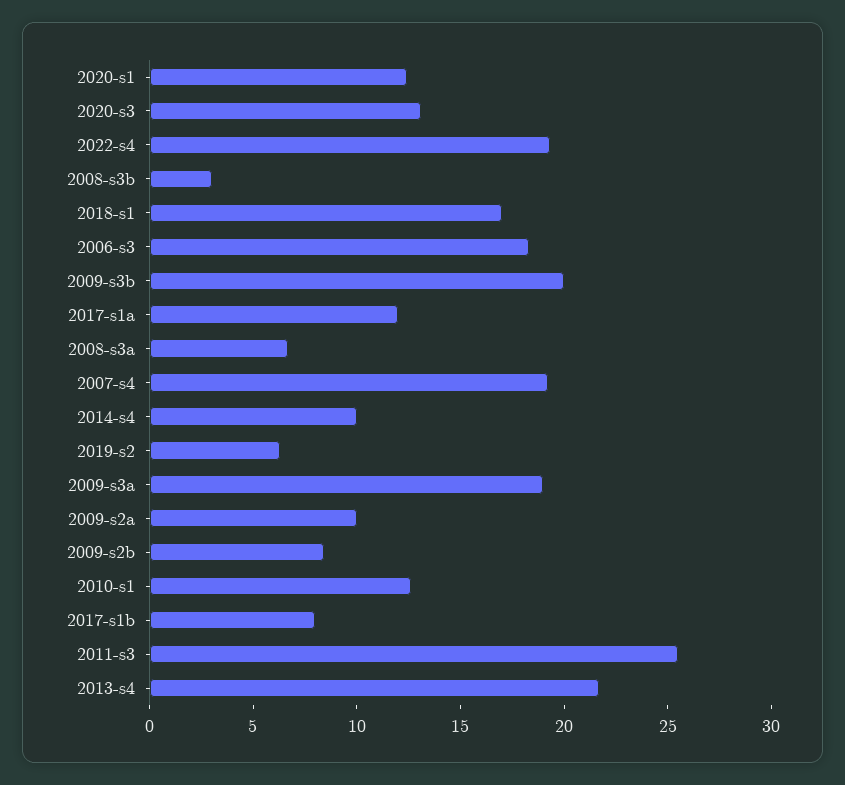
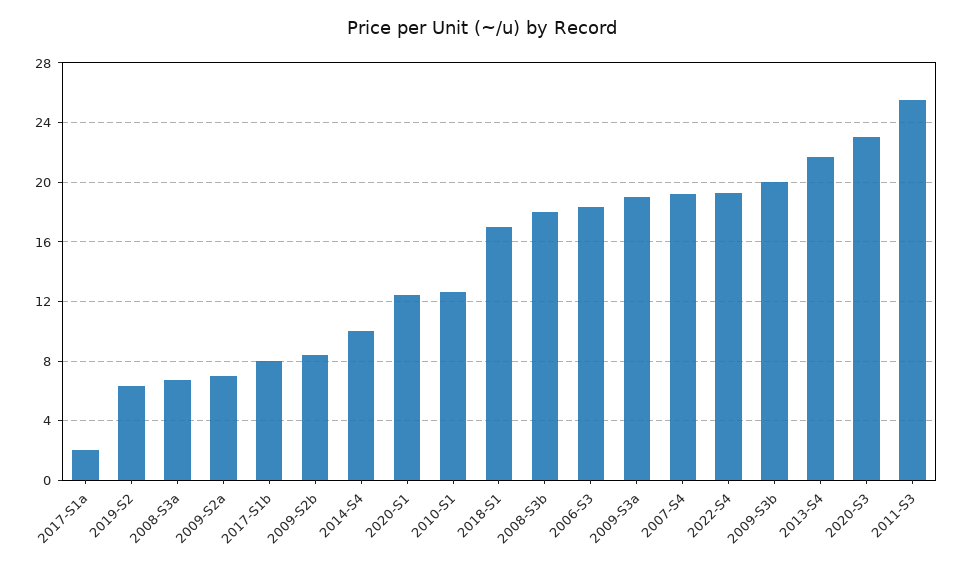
2020-s3: 13 -> 23
2008-s3b: 3 -> 18
2017-s1a: 12 -> 2
2009-s2a: 10 -> 7

